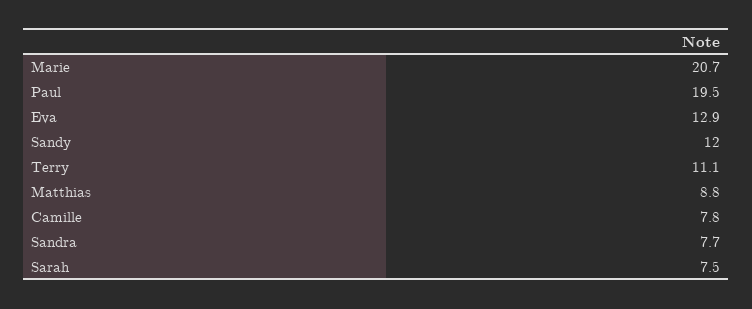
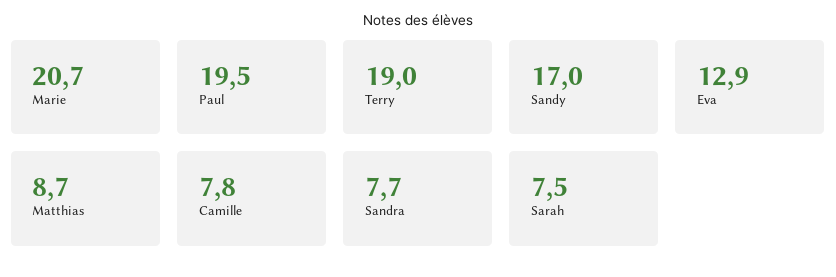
Sandy: 12 -> 17
Terry: 11.1 -> 19
Matthias: 8.8 -> 8.7

